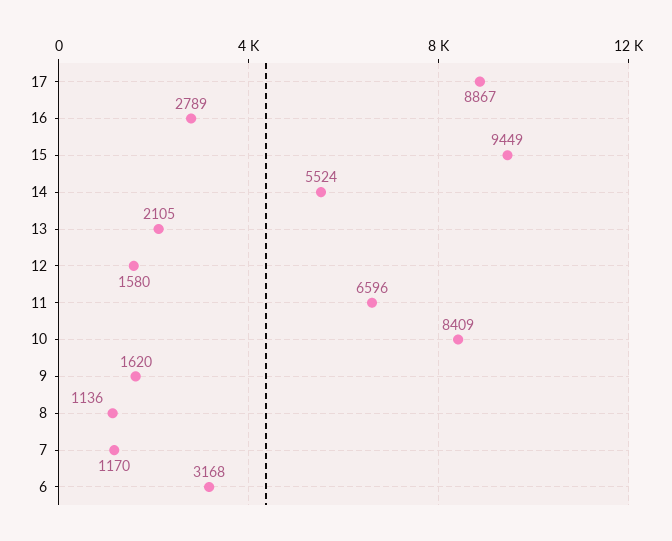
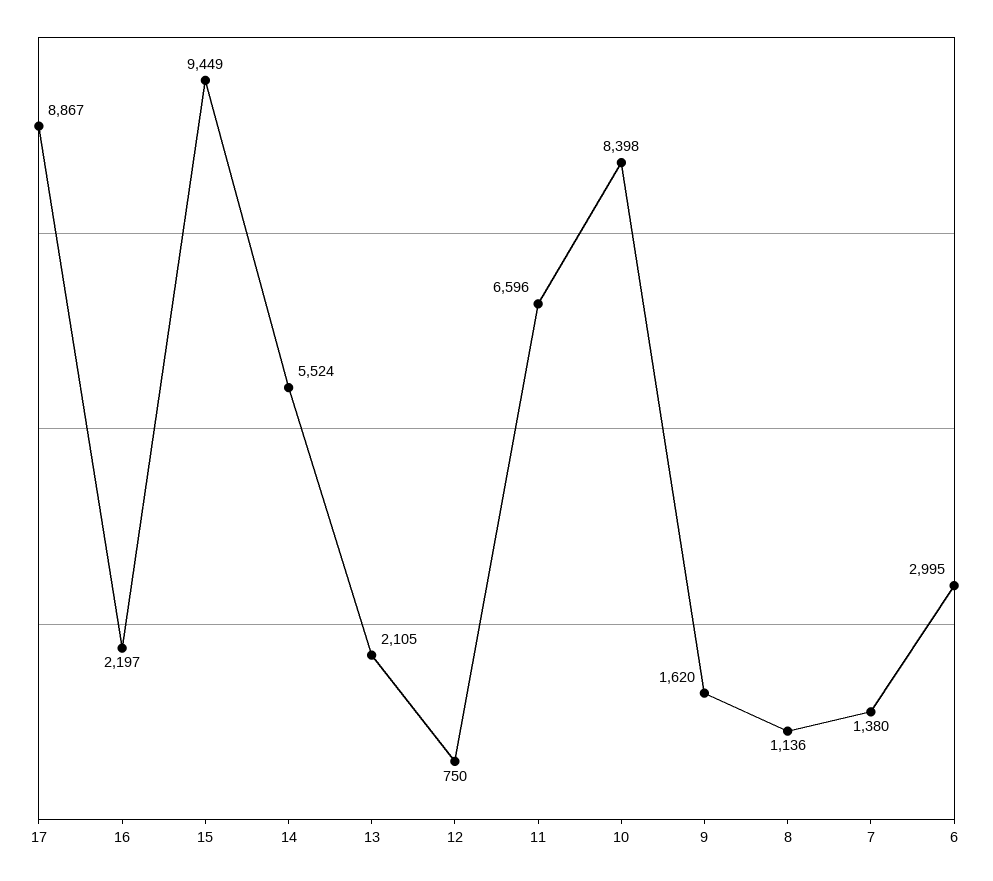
16: 2789 -> 2197
12: 1580 -> 750
10: 8409 -> 8398
7: 1170 -> 1380
6: 3168 -> 2995

